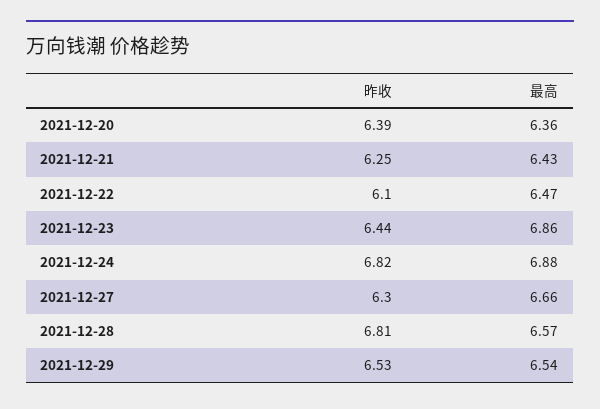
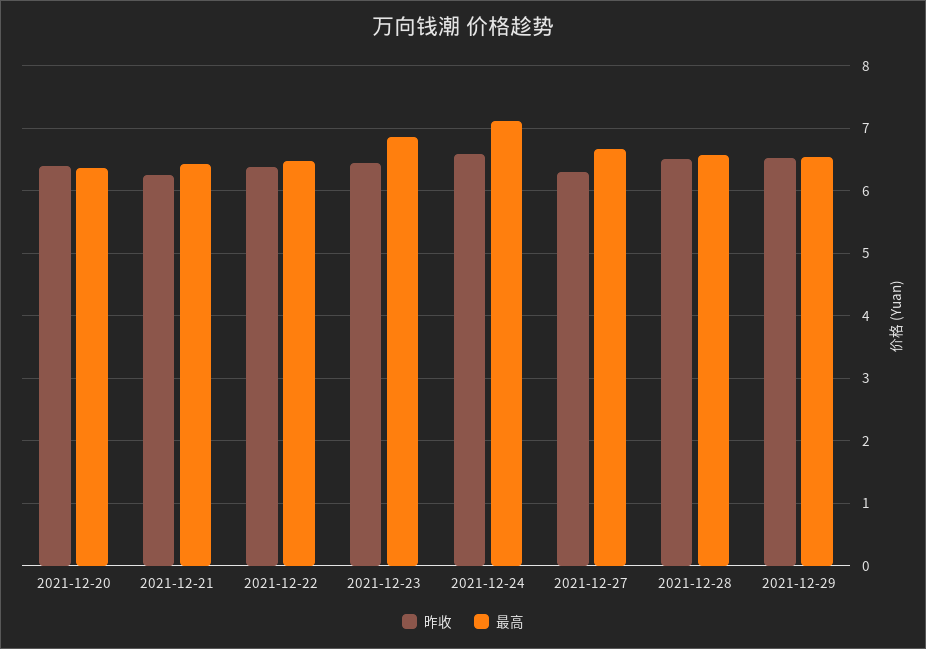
昨收, 2021-12-22: 6.1 -> 6.4
昨收, 2021-12-24: 6.82 -> 6.6
最高, 2021-12-24: 6.88 -> 7.1
昨收, 2021-12-28: 6.81 -> 6.5

